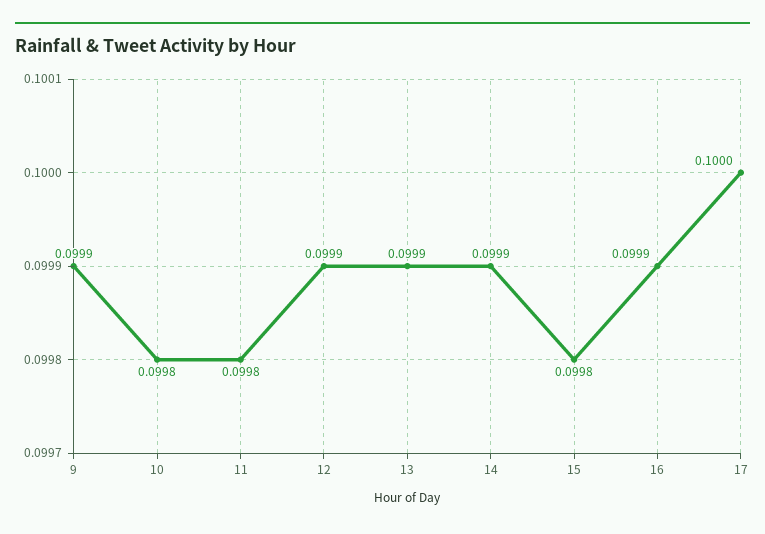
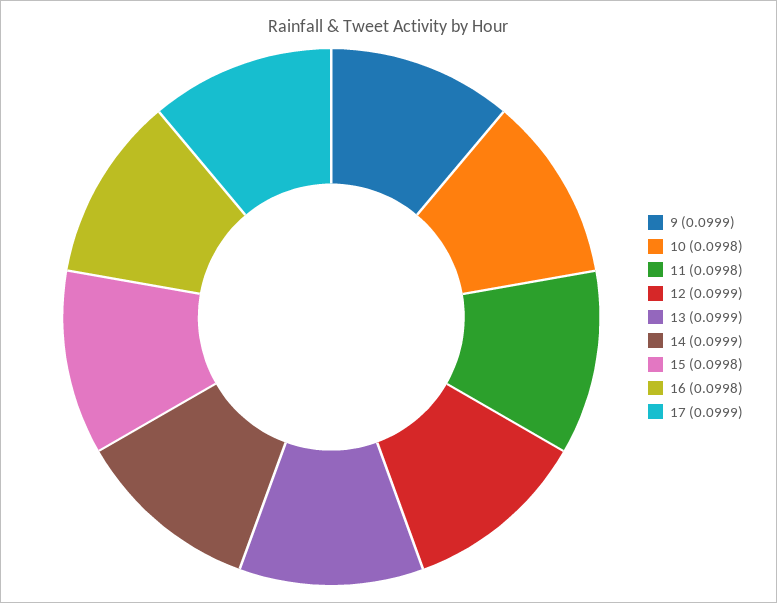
16: 0.0999 -> 0.0998
17: 0.1 -> 0.0999

